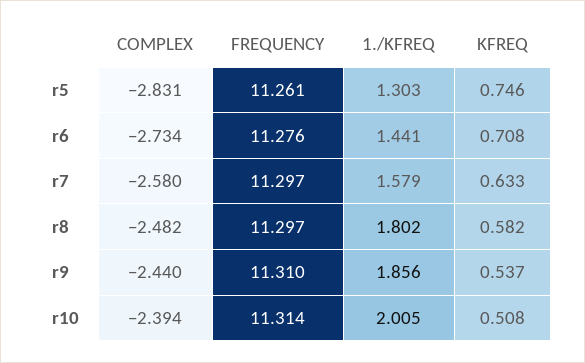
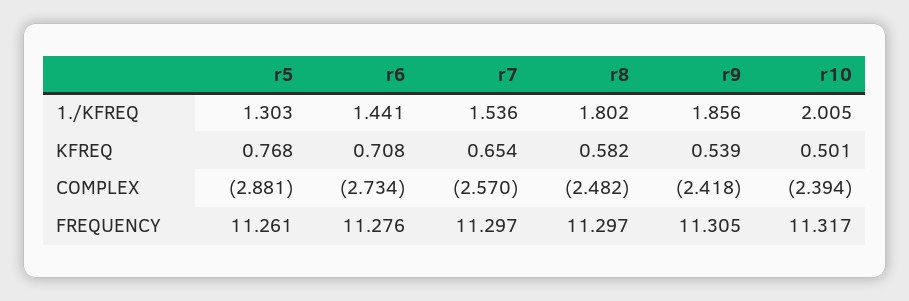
COMPLEX, r5: -2.831 -> -2.881
KFREQ, r5: 0.746 -> 0.768
COMPLEX, r7: -2.58 -> -2.57
1./KFREQ, r7: 1.579 -> 1.536
KFREQ, r7: 0.633 -> 0.654
COMPLEX, r9: -2.44 -> -2.418
FREQUENCY, r9: 11.31 -> 11.305
KFREQ, r9: 0.537 -> 0.539
FREQUENCY, r10: 11.314 -> 11.317
KFREQ, r10: 0.508 -> 0.501

